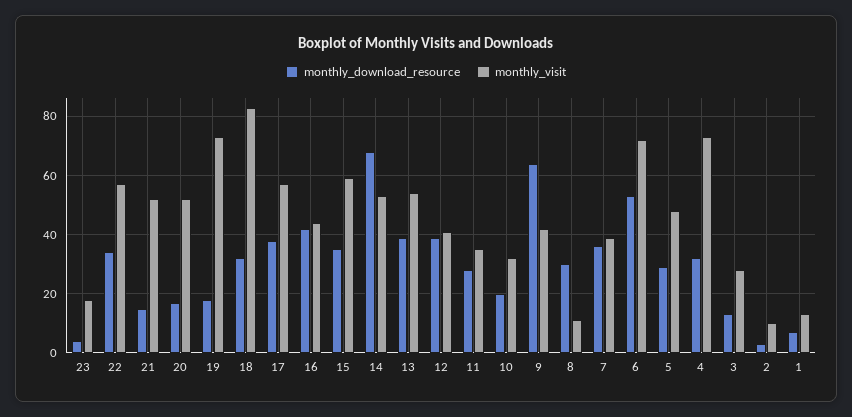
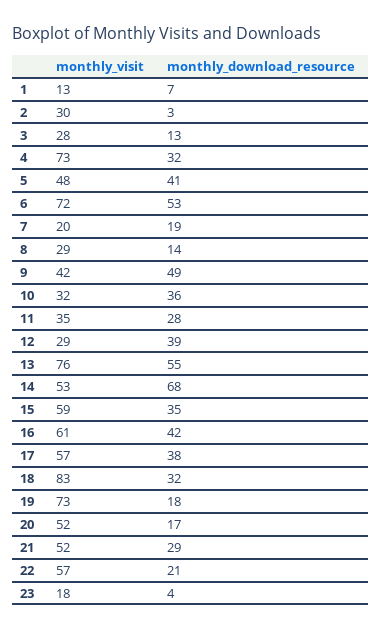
monthly_download_resource, 22: 35 -> 21
monthly_download_resource, 21: 15 -> 29
monthly_visit, 16: 45 -> 61
monthly_download_resource, 13: 40 -> 55
monthly_visit, 13: 55 -> 76
monthly_visit, 12: 40 -> 29
monthly_download_resource, 10: 20 -> 36
monthly_download_resource, 9: 65 -> 49
monthly_download_resource, 8: 30 -> 14
monthly_visit, 8: 10 -> 29
monthly_download_resource, 7: 35 -> 19
monthly_visit, 7: 40 -> 20
monthly_download_resource, 5: 30 -> 41
monthly_visit, 2: 10 -> 30

